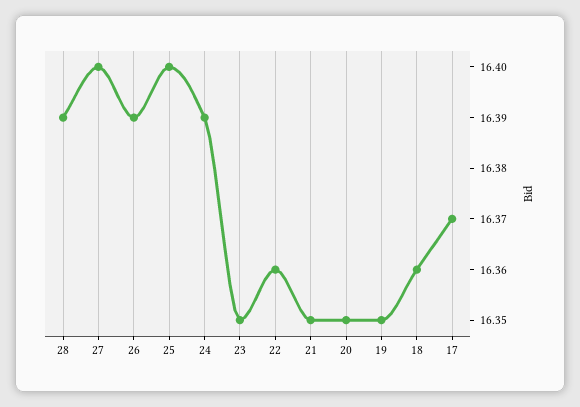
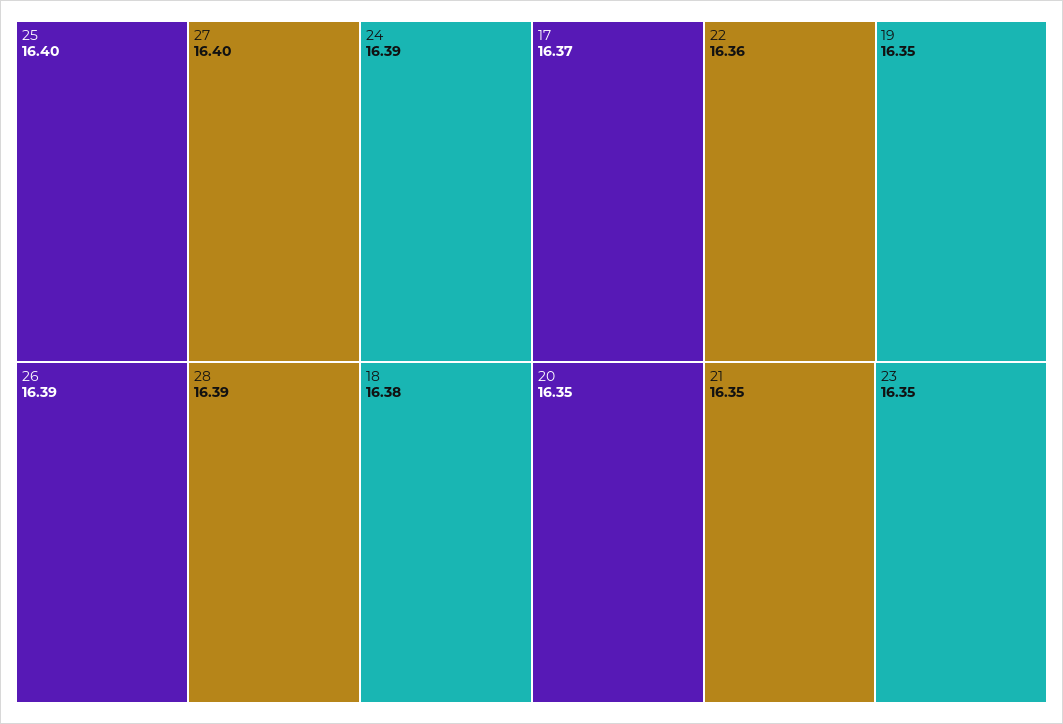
18: 16.36 -> 16.38

